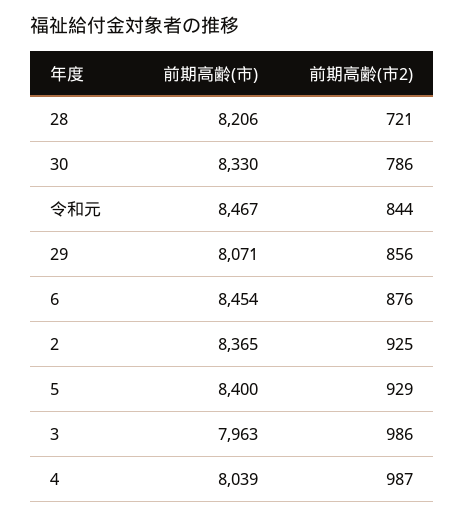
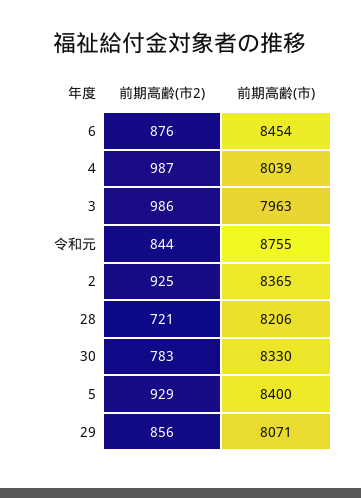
前期高齢(市2), 30: 786 -> 783
前期高齢(市), 令和元: 8467 -> 8755

